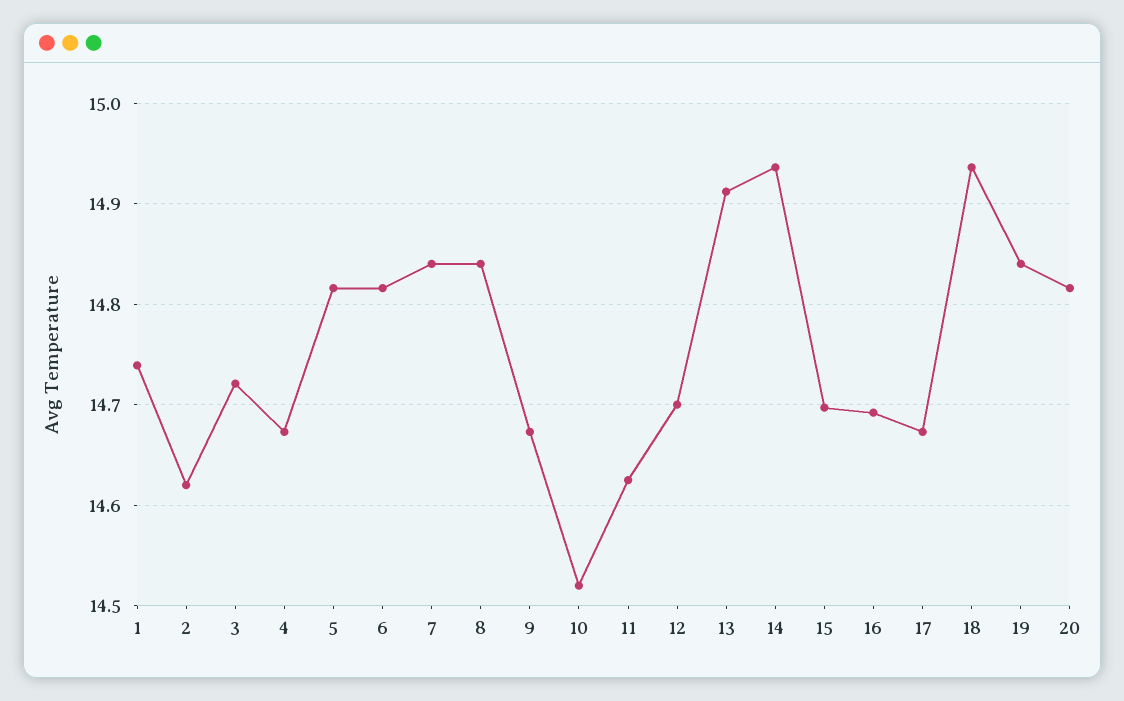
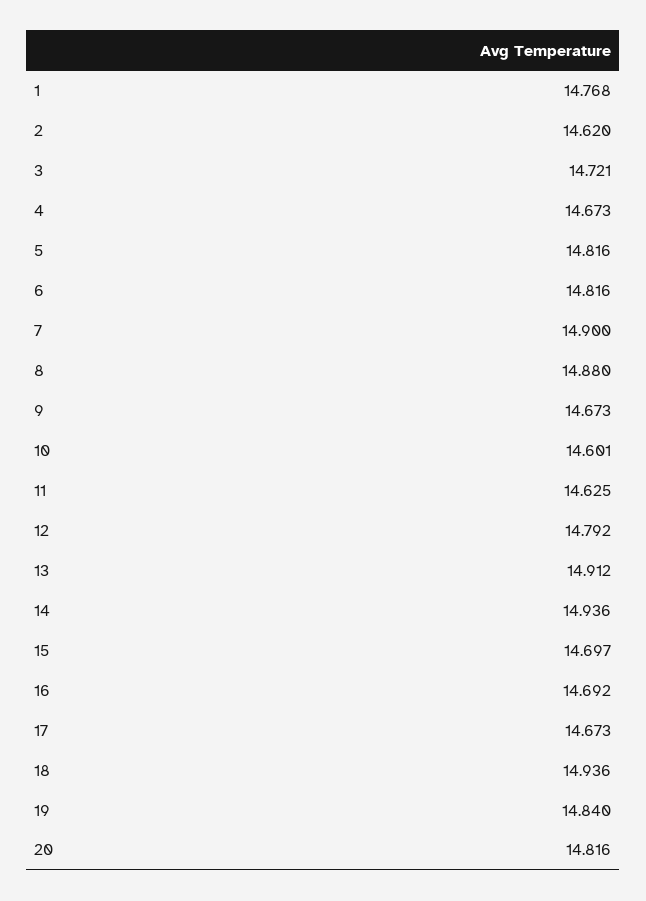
1: 14.74 -> 14.768
7: 14.84 -> 14.9
8: 14.84 -> 14.88
10: 14.52 -> 14.601
12: 14.7 -> 14.792

